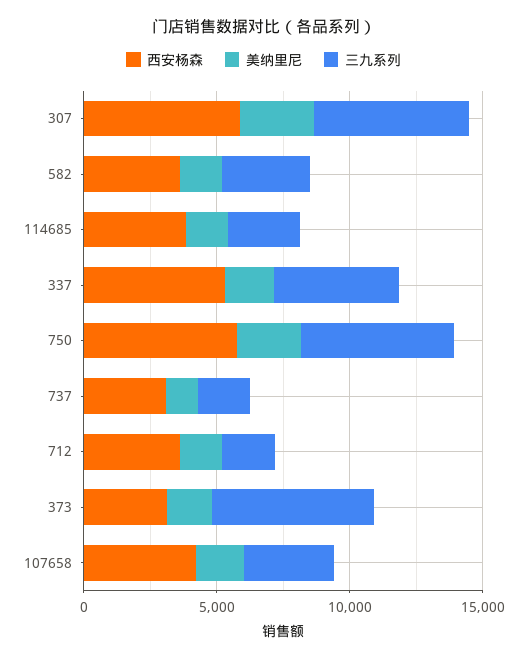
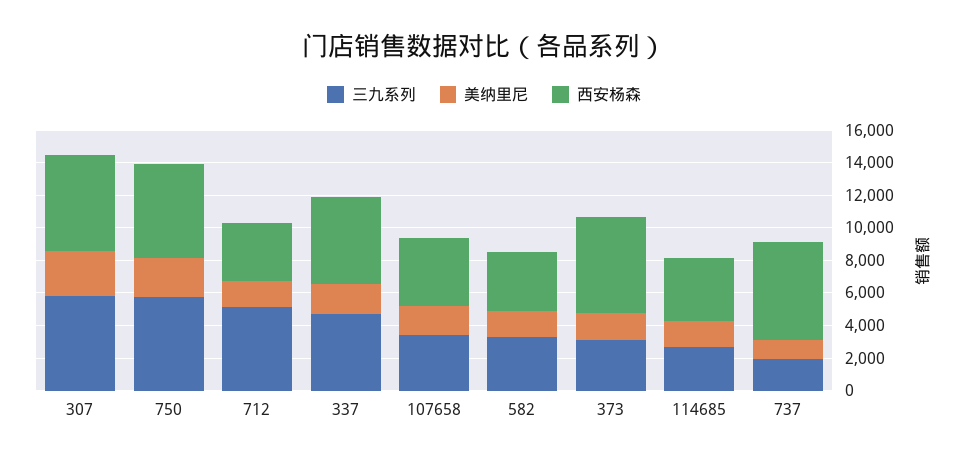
西安杨森, 737: 3000 -> 6000
三九系列, 712: 2000 -> 5000
西安杨森, 373: 3000 -> 6000
三九系列, 373: 6000 -> 3000

